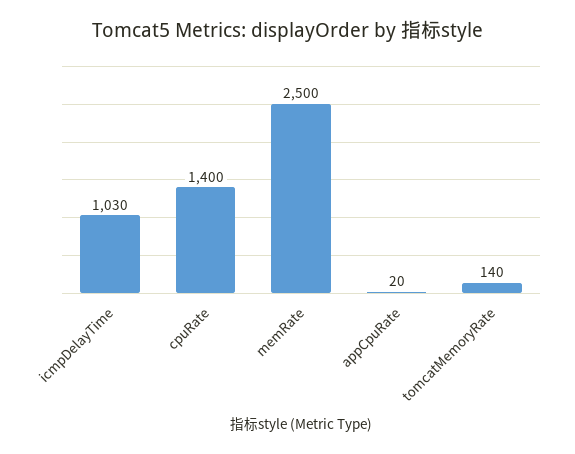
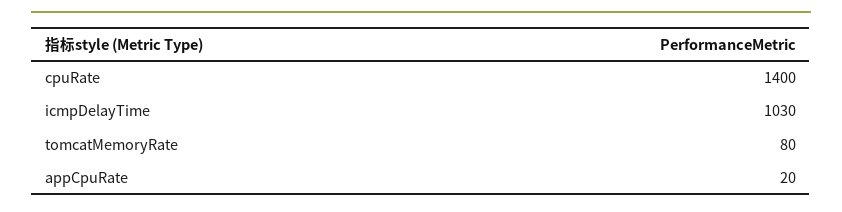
memRate: 2500 -> none
tomcatMemoryRate: 140 -> 80

